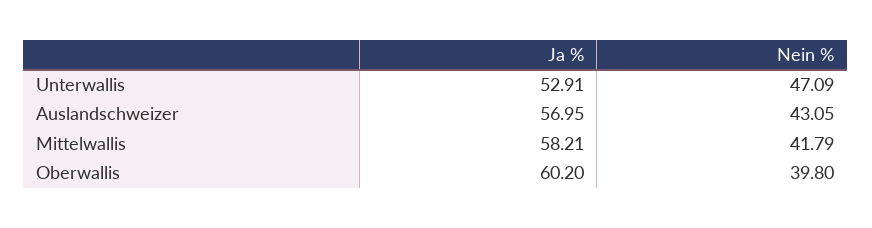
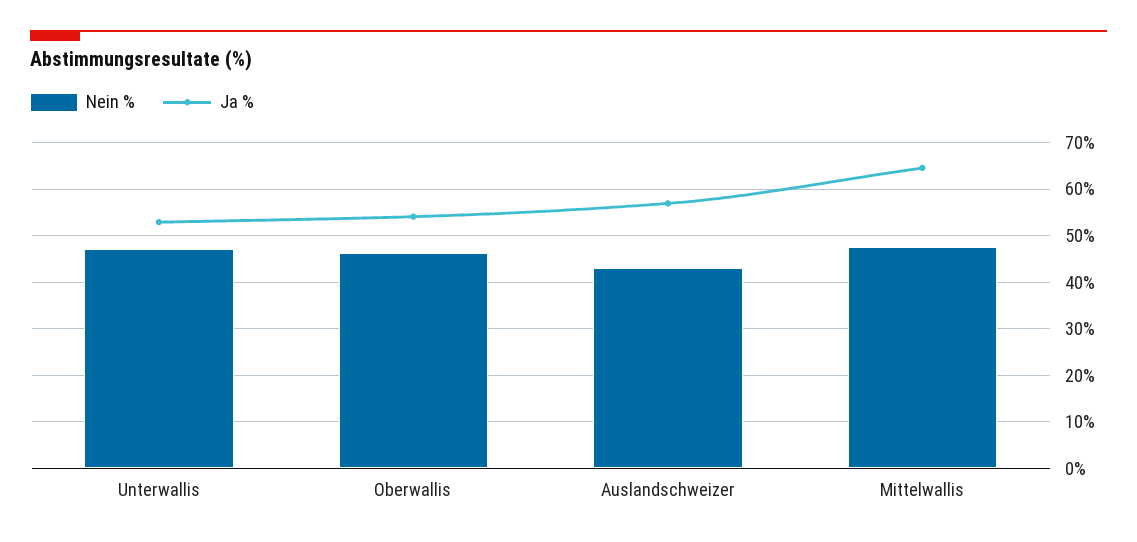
Ja %, Mittelwallis: 58.21 -> 64
Nein %, Mittelwallis: 41.79 -> 48
Ja %, Oberwallis: 60.2 -> 54
Nein %, Oberwallis: 39.8 -> 46

